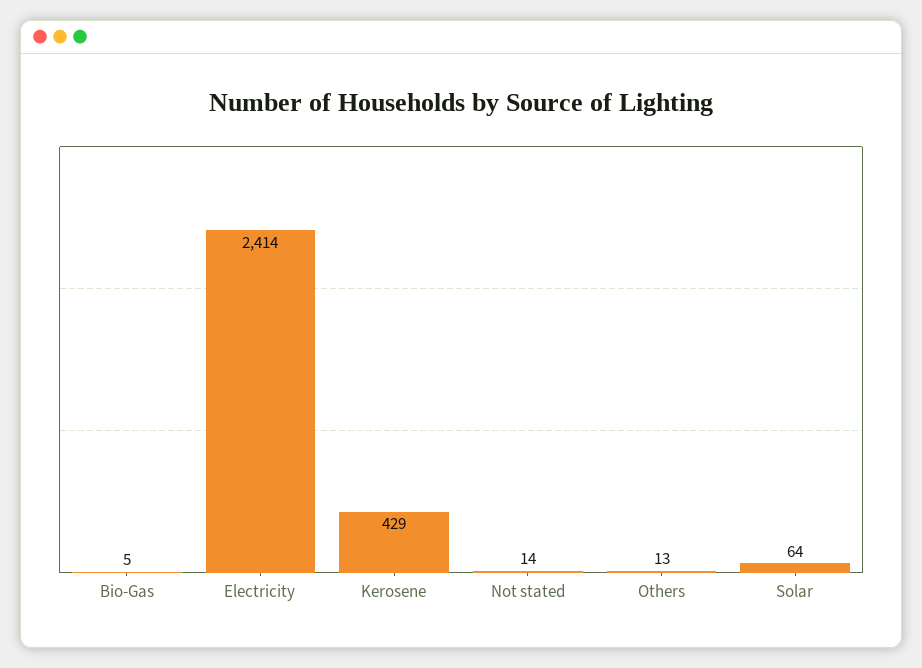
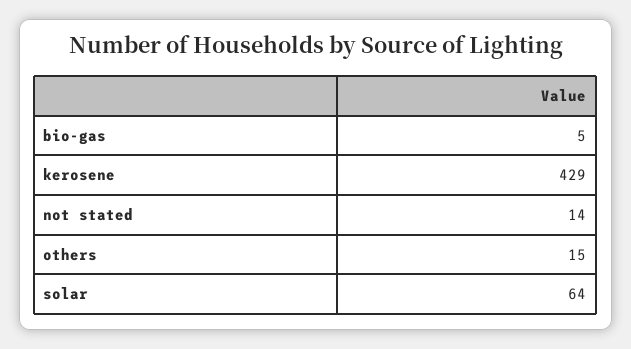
Electricity: 2414 -> none
Others: 13 -> 15

